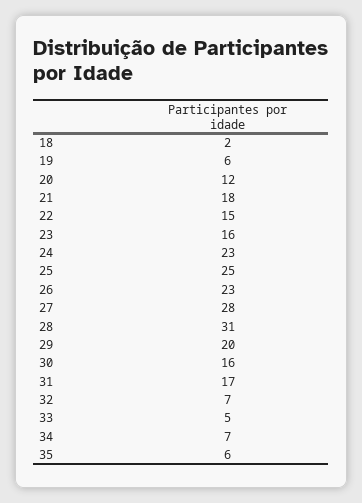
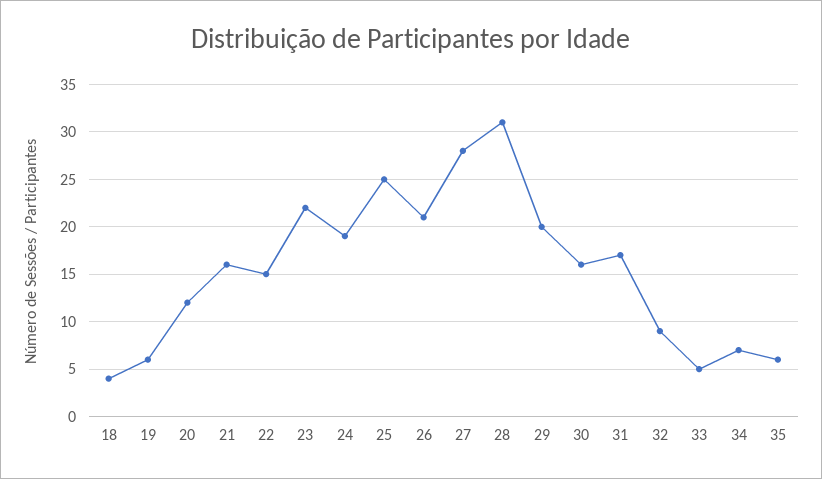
18: 2 -> 4
21: 18 -> 16
23: 16 -> 22
24: 23 -> 19
26: 23 -> 21
32: 7 -> 9

